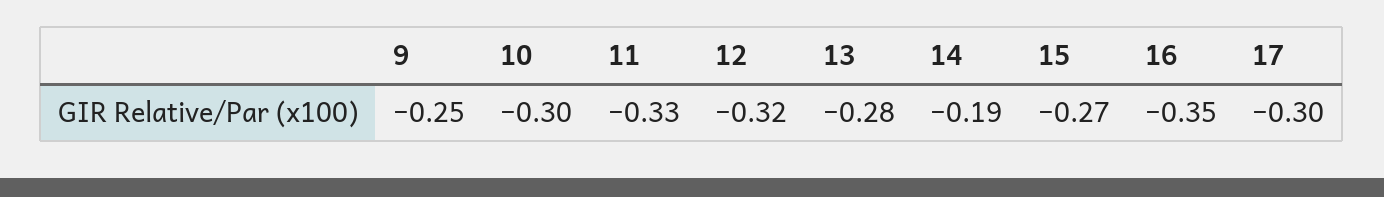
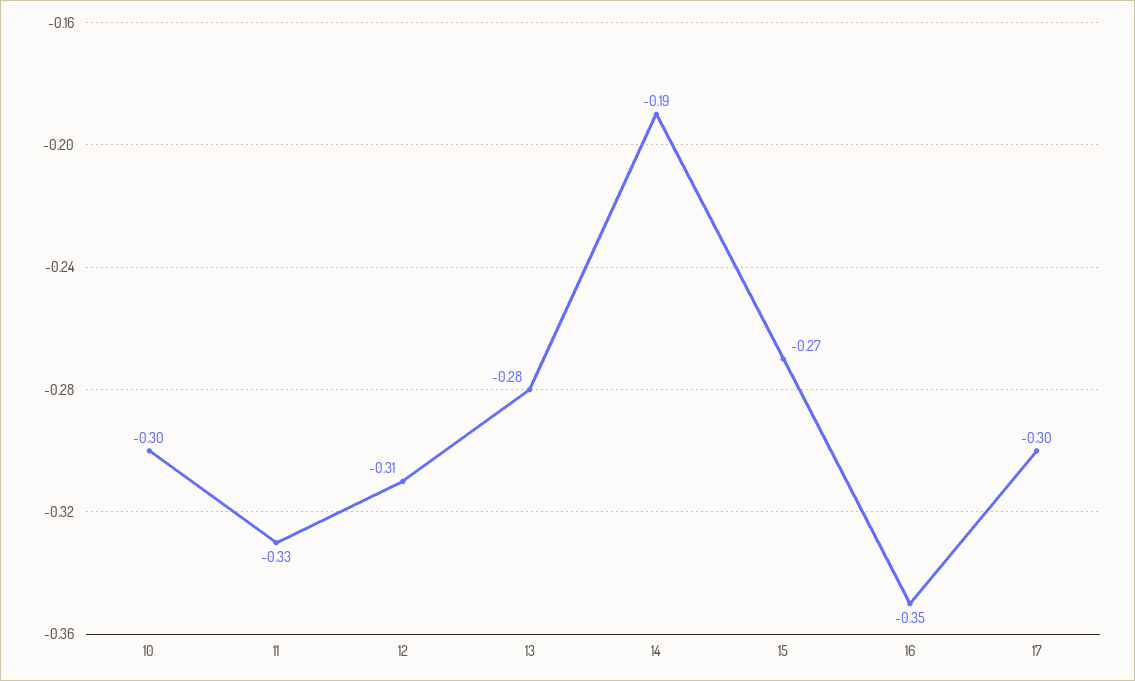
9: -0.25 -> none
12: -0.32 -> -0.31

